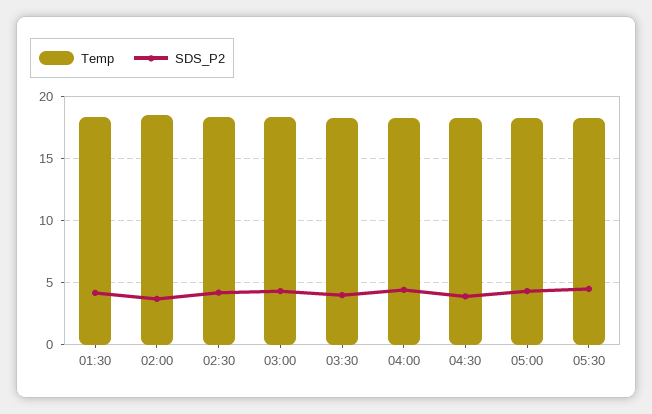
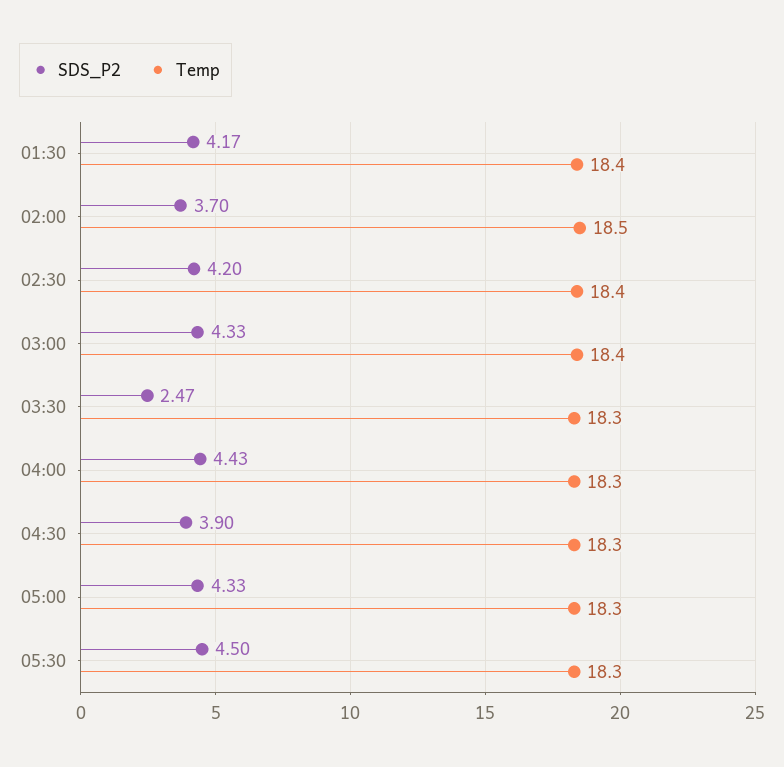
SDS_P2, 03:30: 4 -> 2.47

